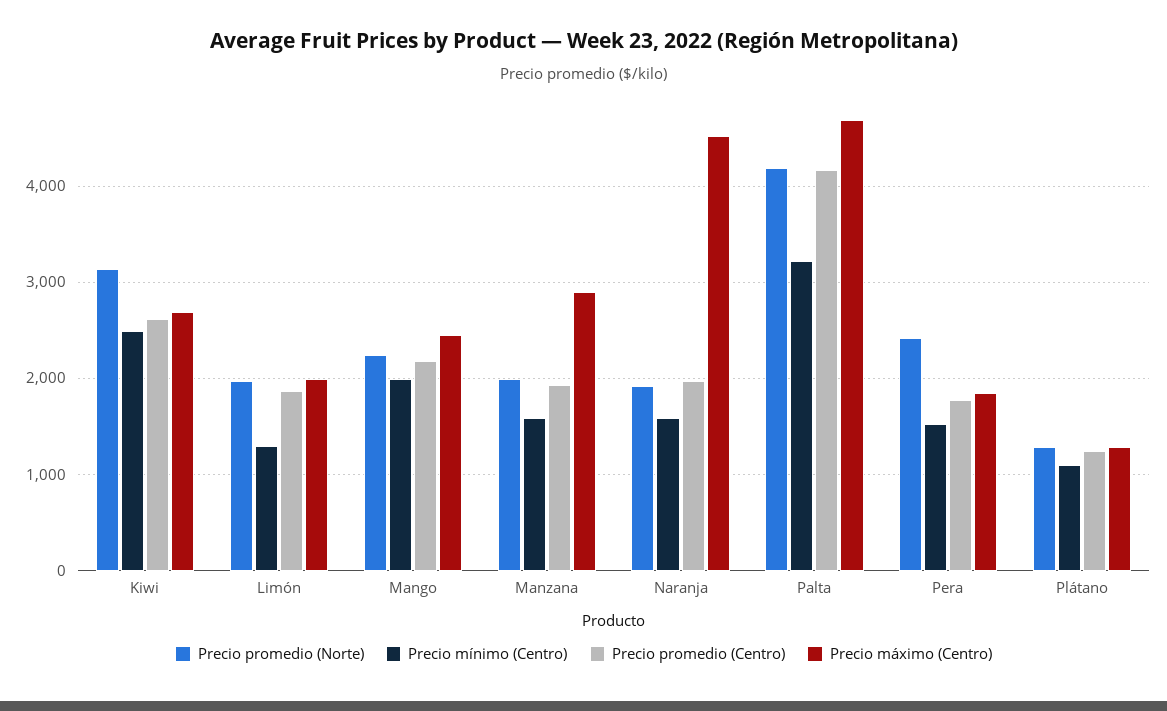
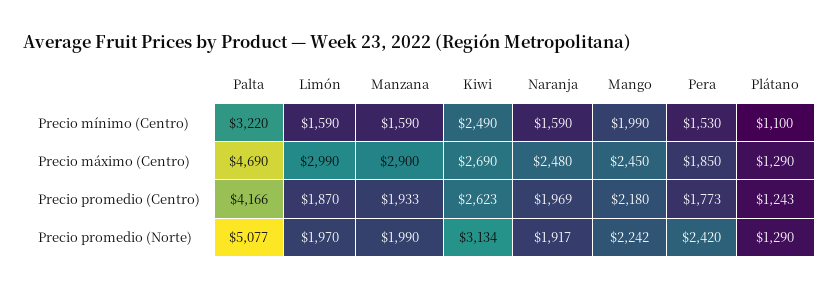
Precio mínimo (Centro), Limón: 1300 -> 1590
Precio máximo (Centro), Limón: 2000 -> 2990
Precio máximo (Centro), Naranja: 4500 -> 2480
Precio promedio (Norte), Palta: 4200 -> 5077

